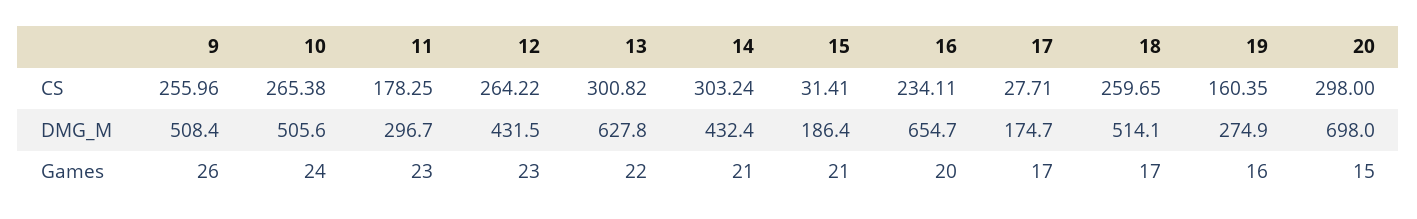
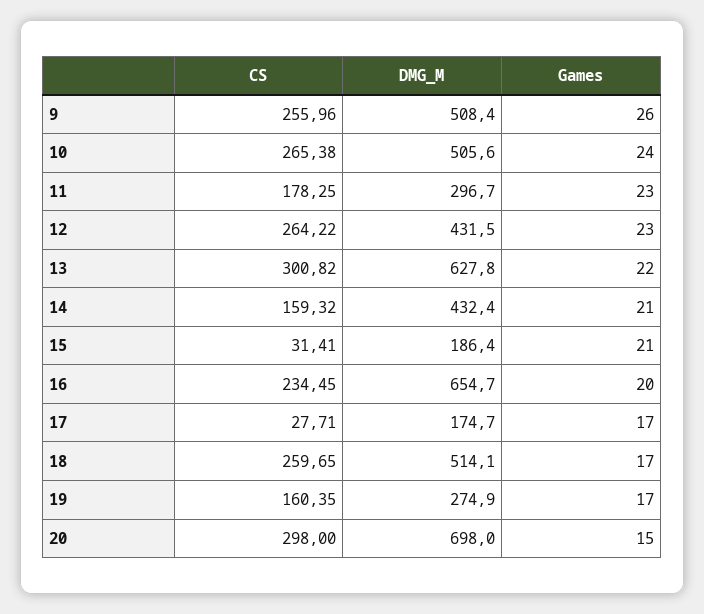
14, CS: 303.24 -> 159.32
16, CS: 234.11 -> 234.45
19, Games: 16 -> 17

